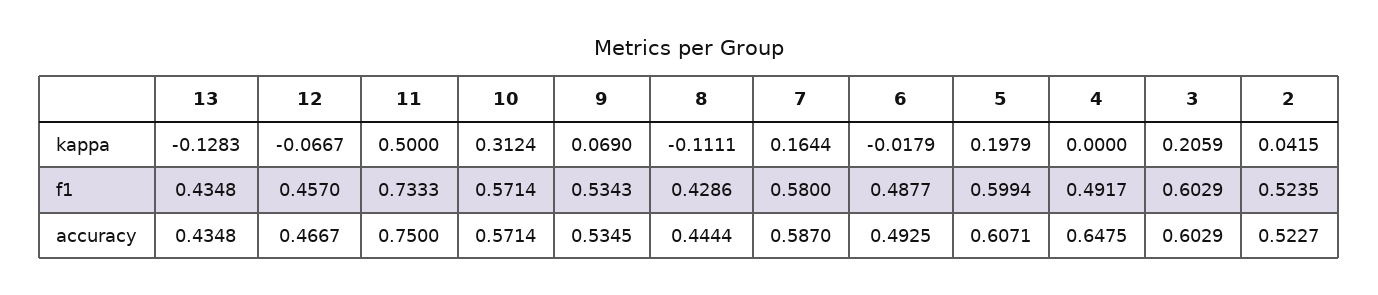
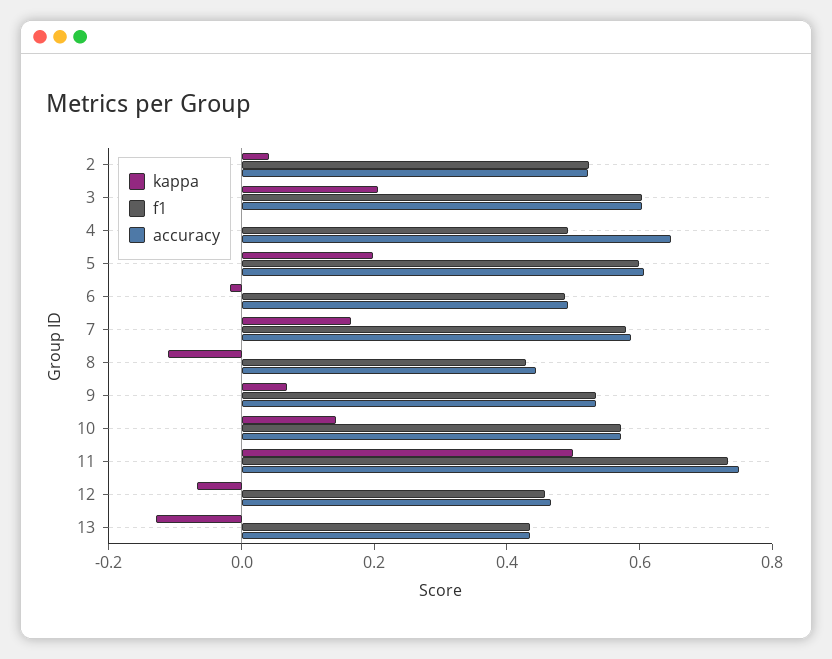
kappa, 10: 0.3124 -> 0.15

